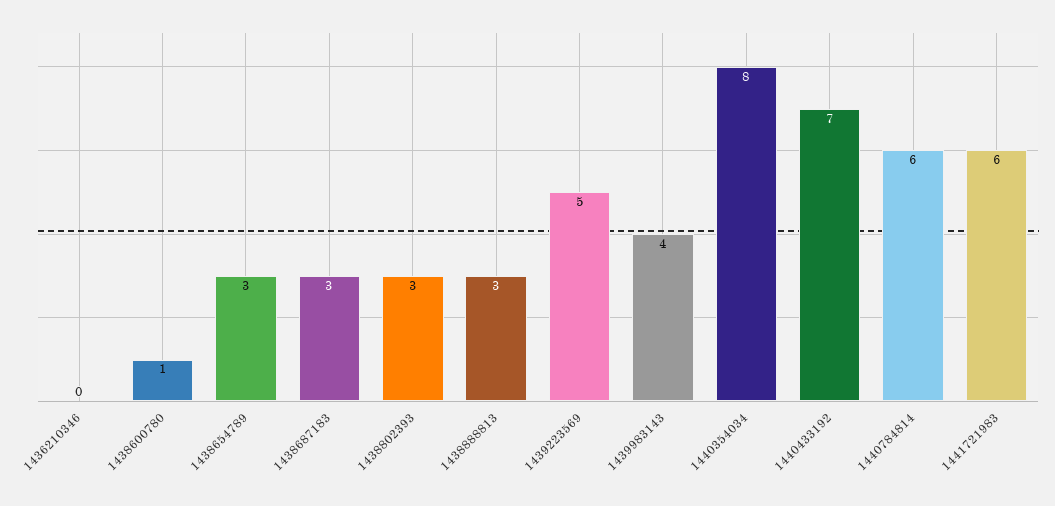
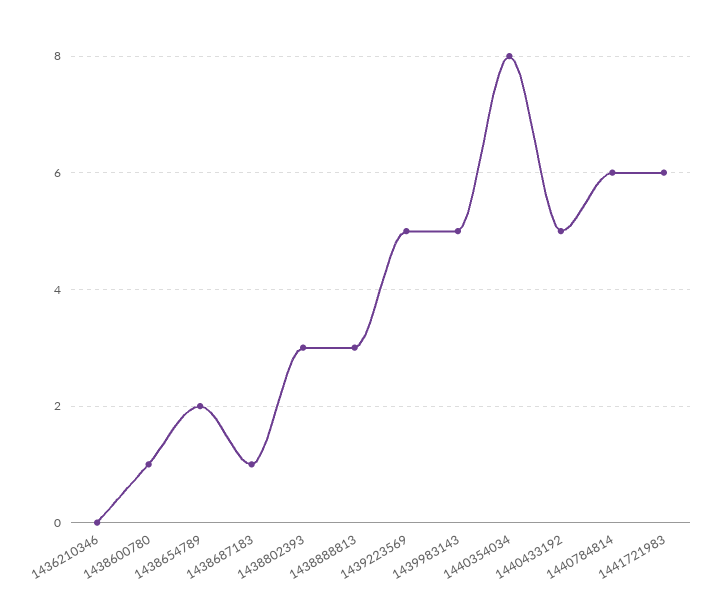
1438654789: 3 -> 2
1438687183: 3 -> 1
1439983143: 4 -> 5
1440433192: 7 -> 5

